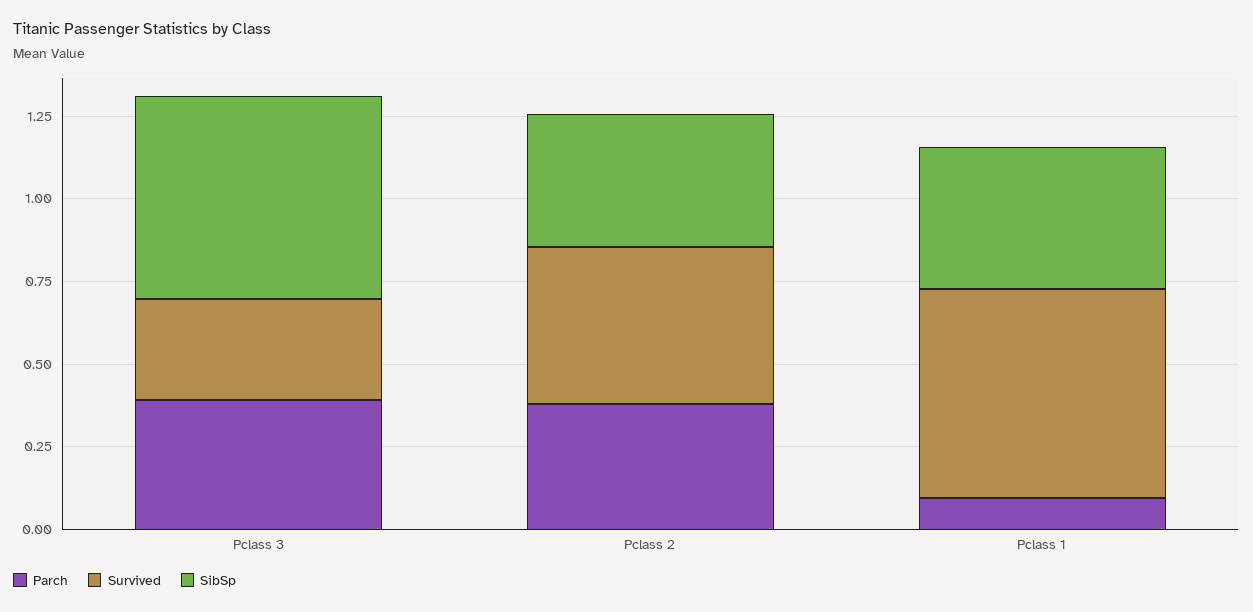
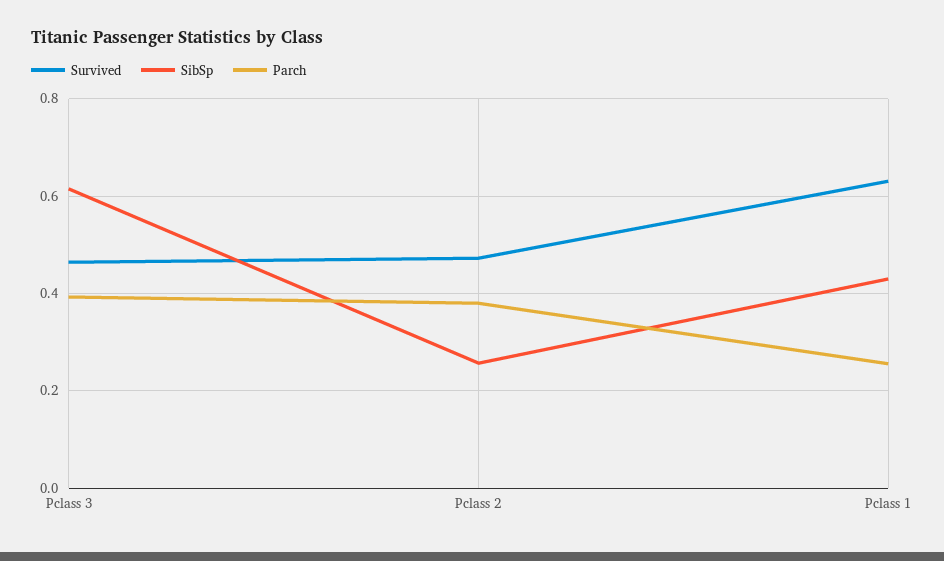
Survived, Pclass 3: 0.3 -> 0.46
SibSp, Pclass 2: 0.4 -> 0.26
Parch, Pclass 1: 0.1 -> 0.26

